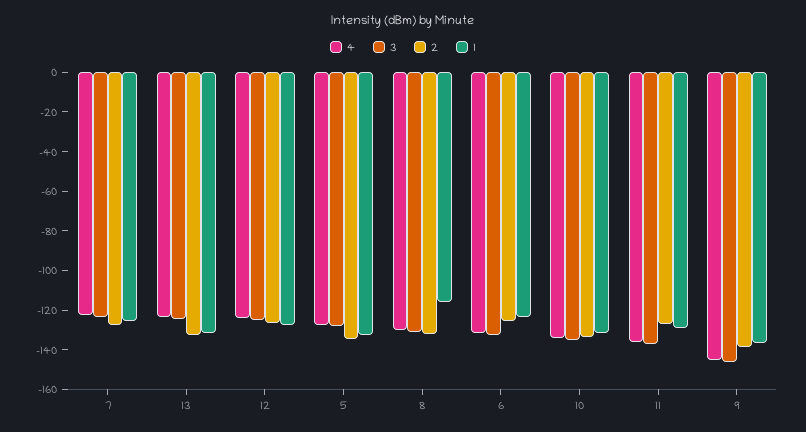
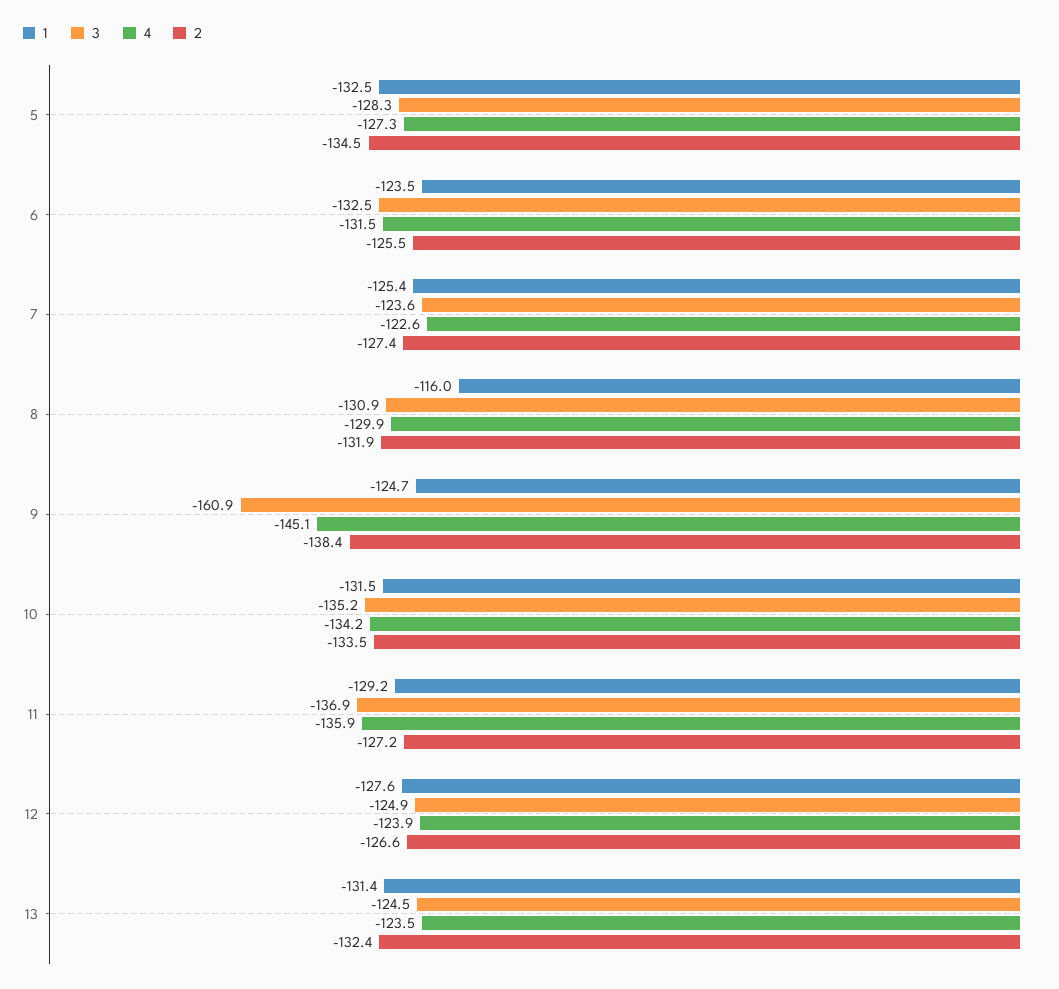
3, 9: -145 -> -160.9
1, 9: -135 -> -124.7

